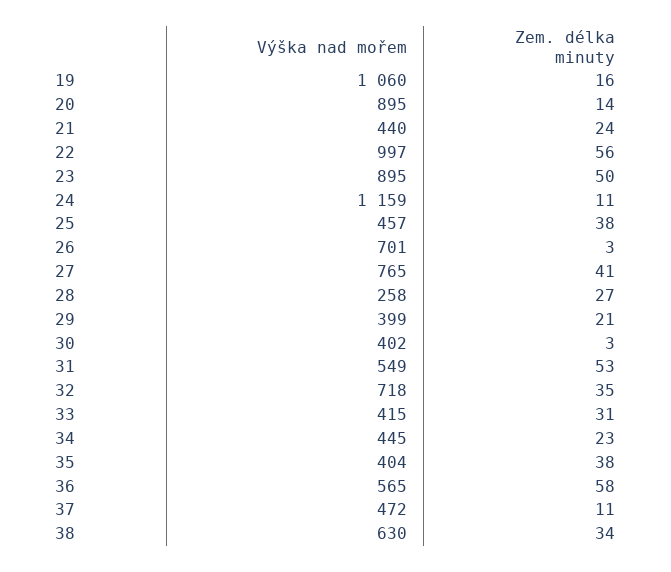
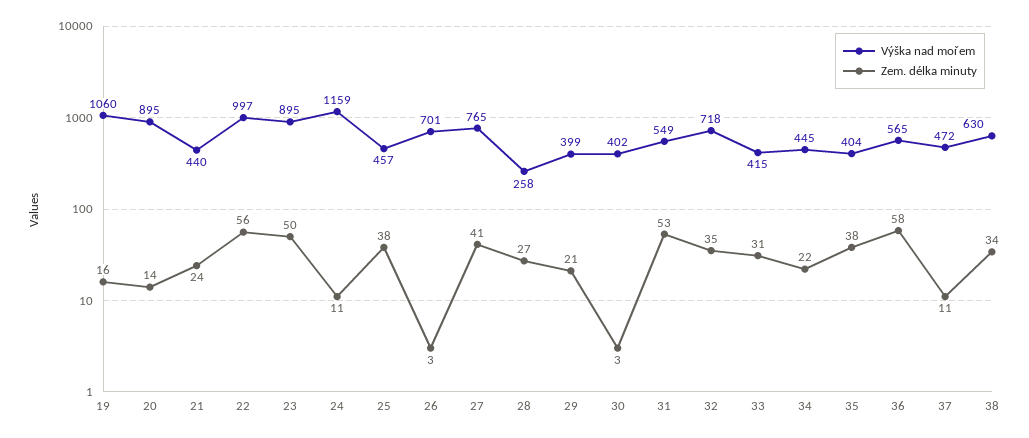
Zem. délka minuty, 34: 23 -> 22

